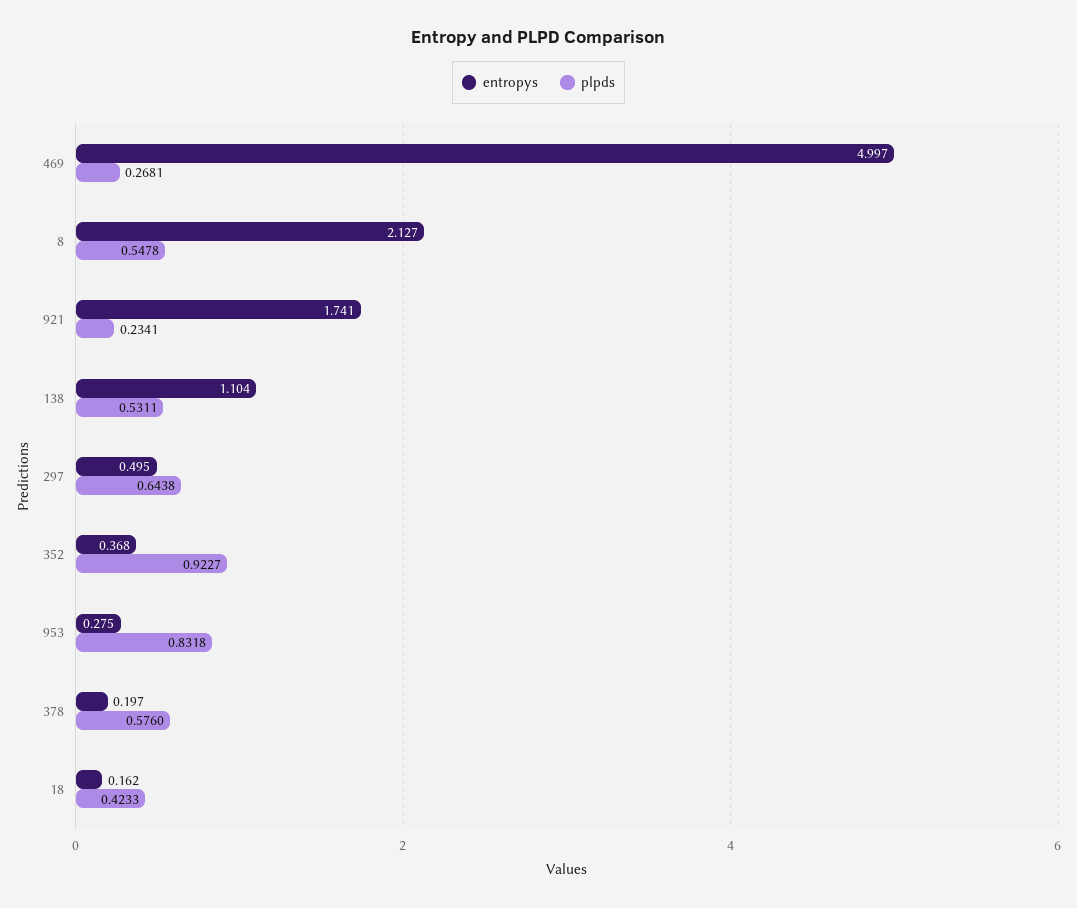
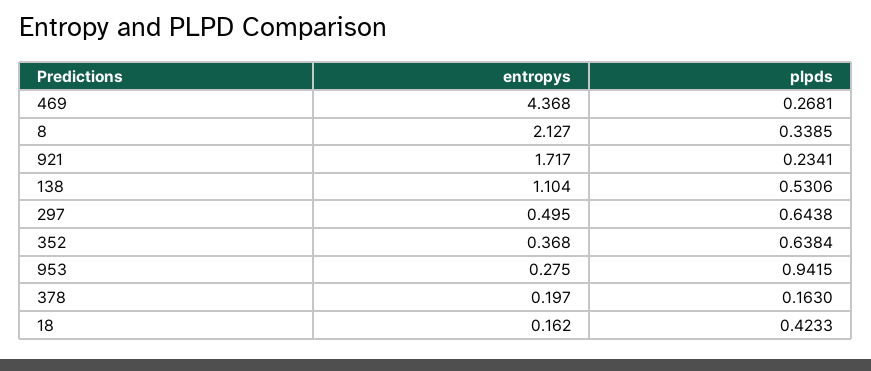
entropys, 469: 4.997 -> 4.368
plpds, 8: 0.5478 -> 0.3385
entropys, 921: 1.741 -> 1.717
plpds, 138: 0.5311 -> 0.5306
plpds, 352: 0.9227 -> 0.6384
plpds, 953: 0.8318 -> 0.9415
plpds, 378: 0.576 -> 0.163

